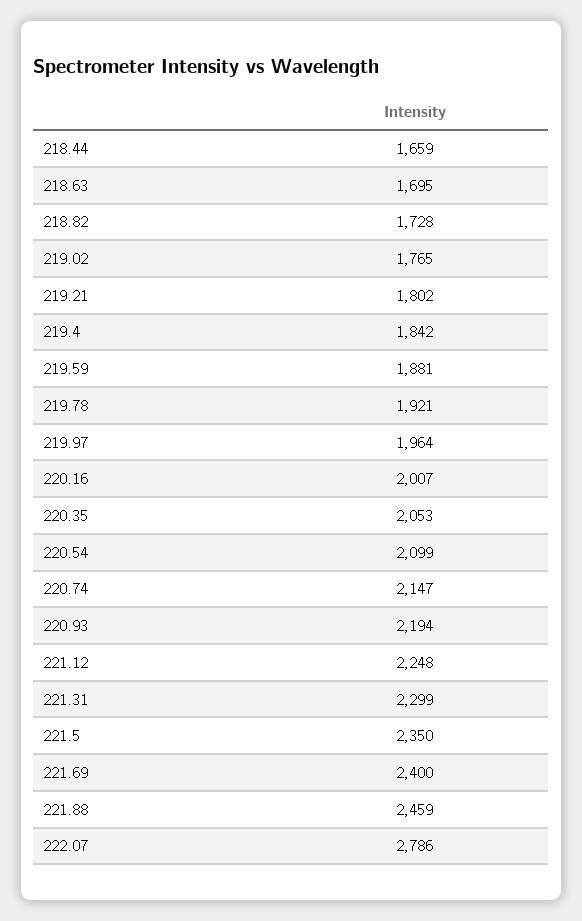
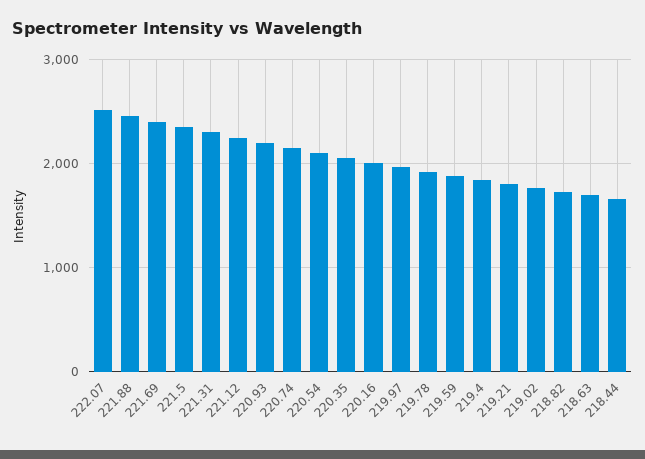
222.07: 2786 -> 2500

